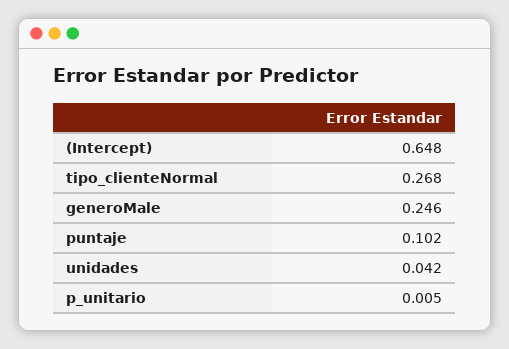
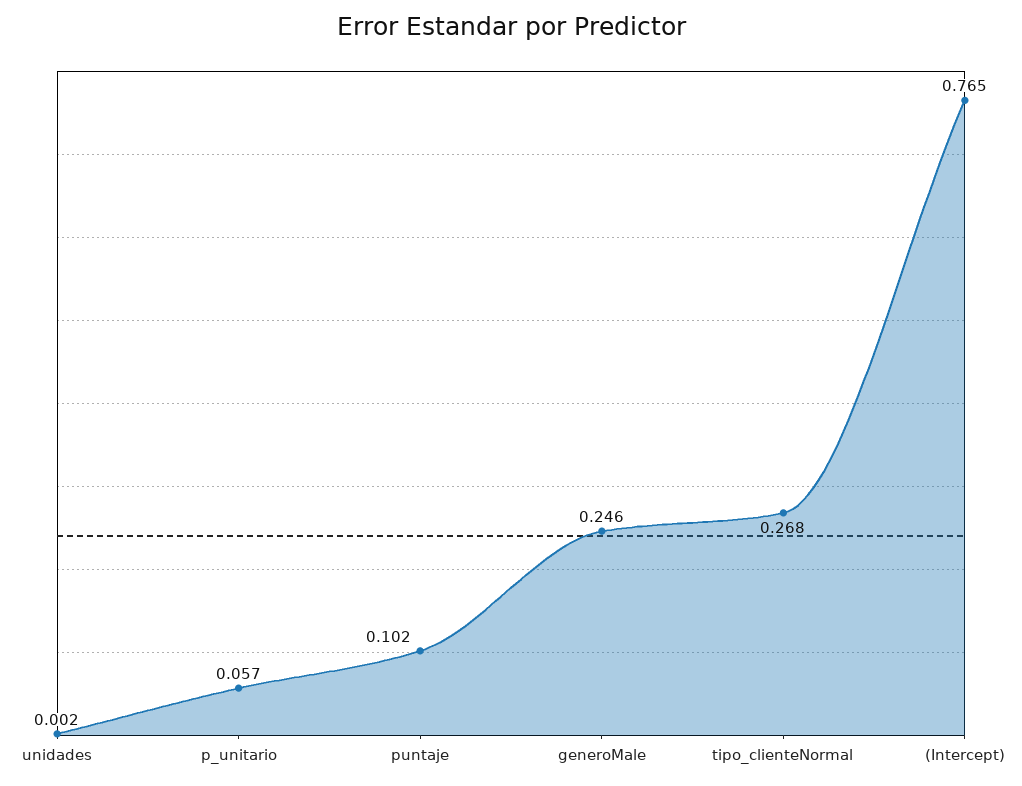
(Intercept): 0.648 -> 0.765
unidades: 0.042 -> 0.002
p_unitario: 0.005 -> 0.057

